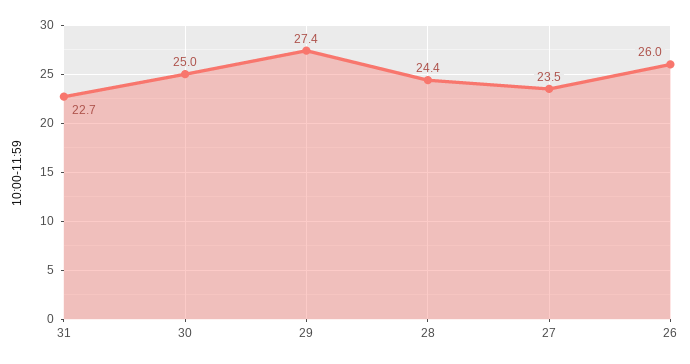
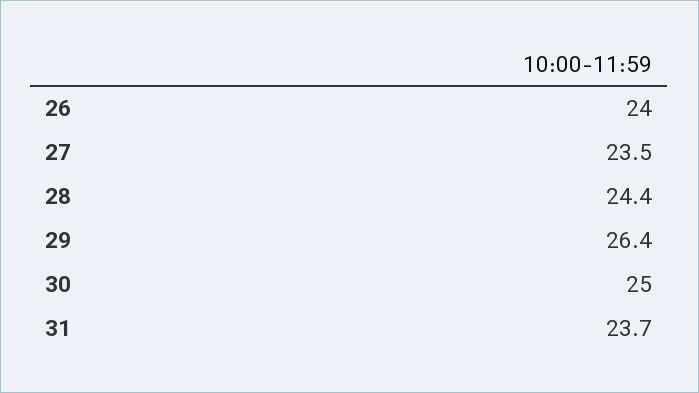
31: 22.7 -> 23.7
29: 27.4 -> 26.4
26: 26 -> 24

